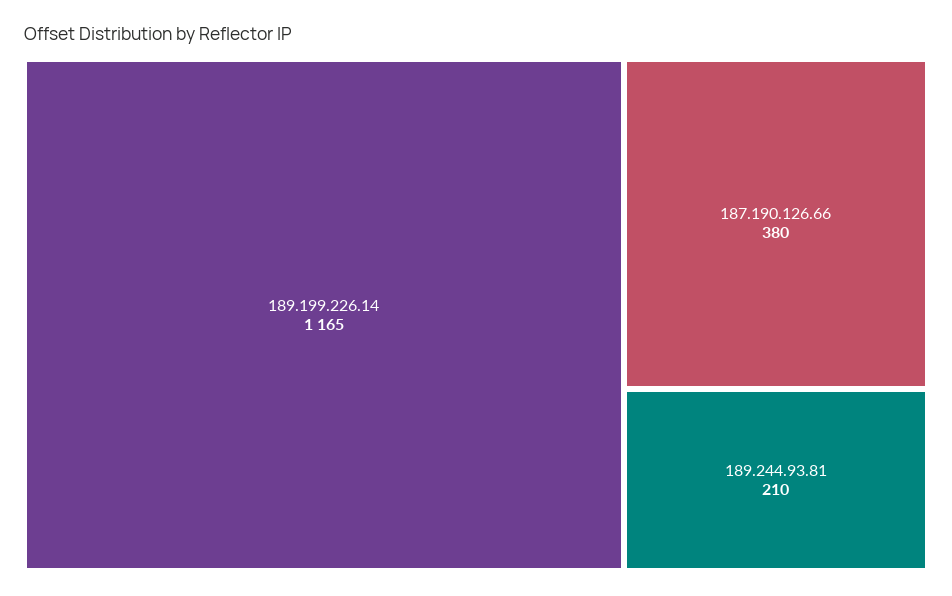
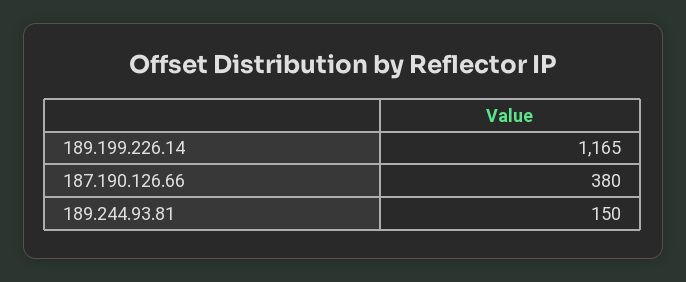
189.244.93.81: 210 -> 150

